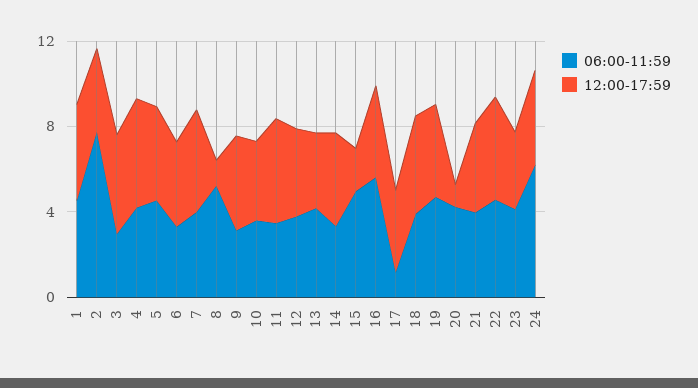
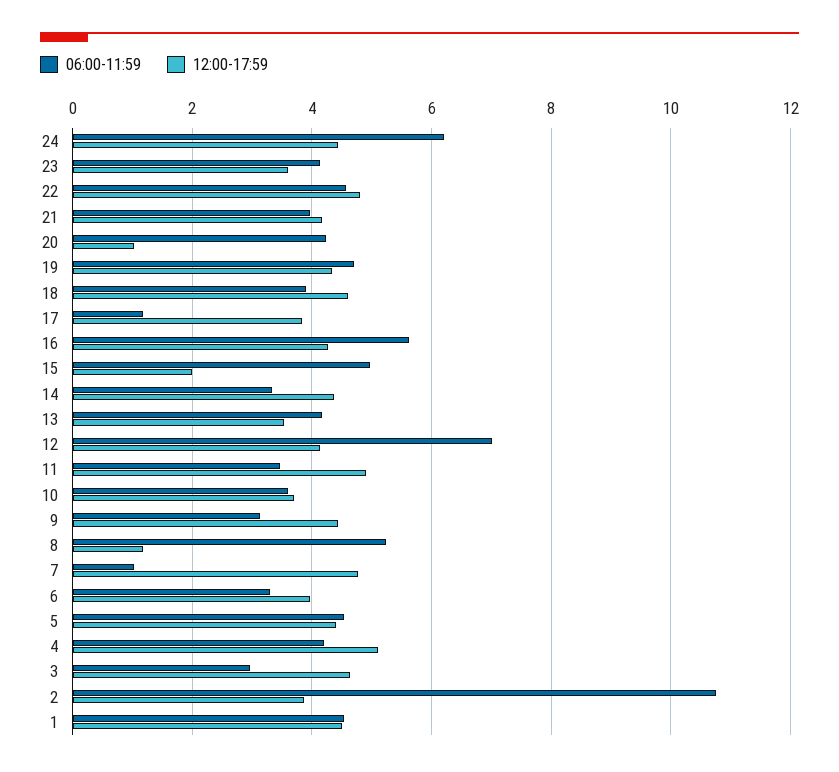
06:00-11:59, 2: 8 -> 10.8
06:00-11:59, 7: 4 -> 1
06:00-11:59, 12: 4 -> 7

